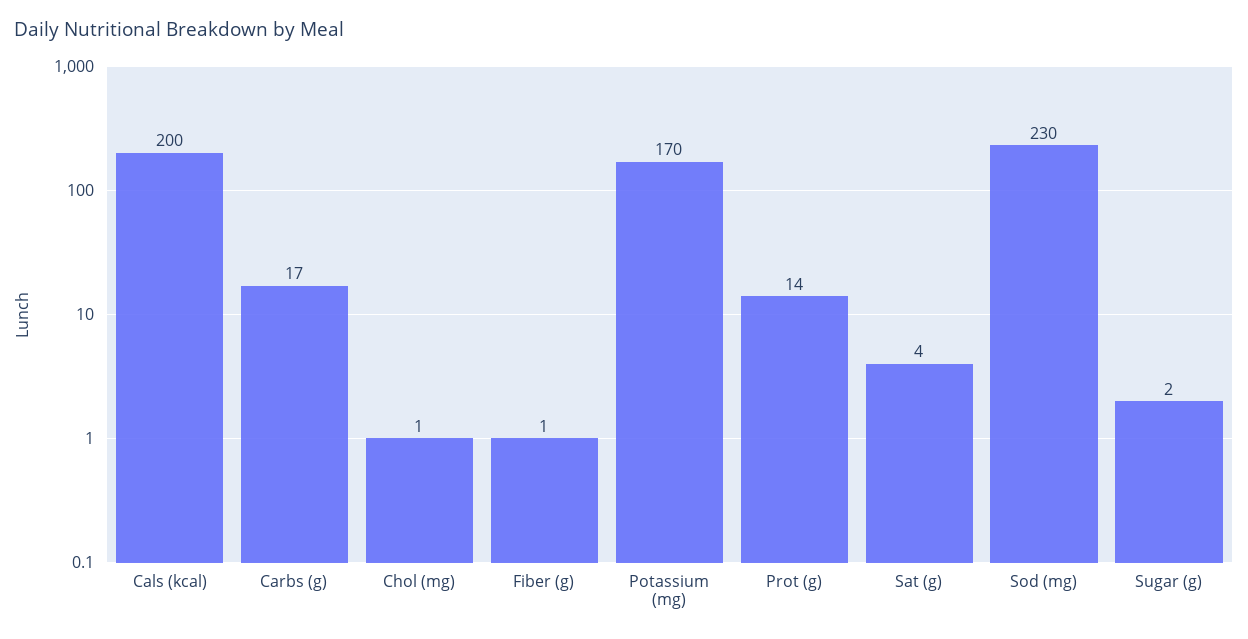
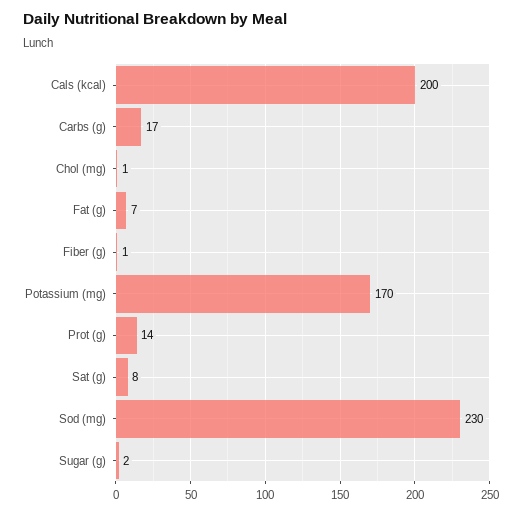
Sat (g): 4 -> 8
Fat (g): none -> 7

